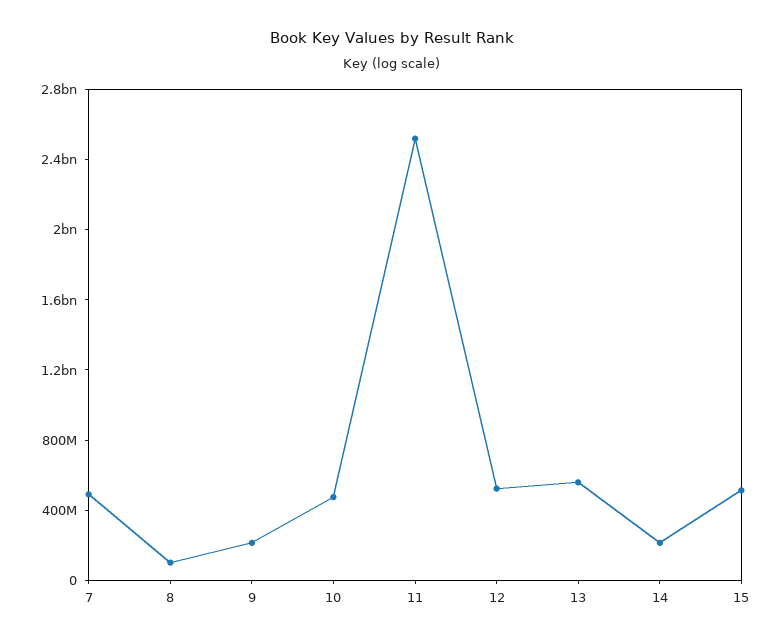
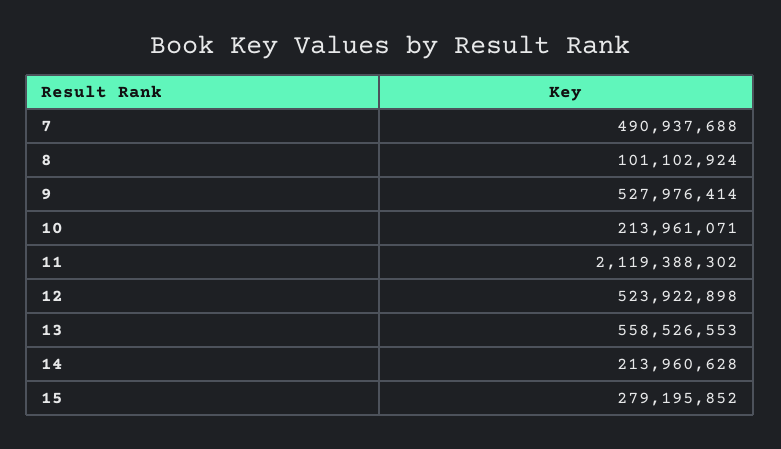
9: 200000000 -> 527976414
10: 500000000 -> 213961071
11: 2500000000 -> 2119388302
15: 500000000 -> 279195852

